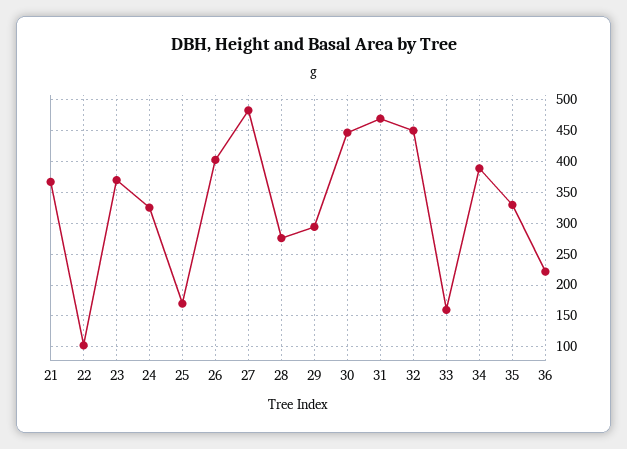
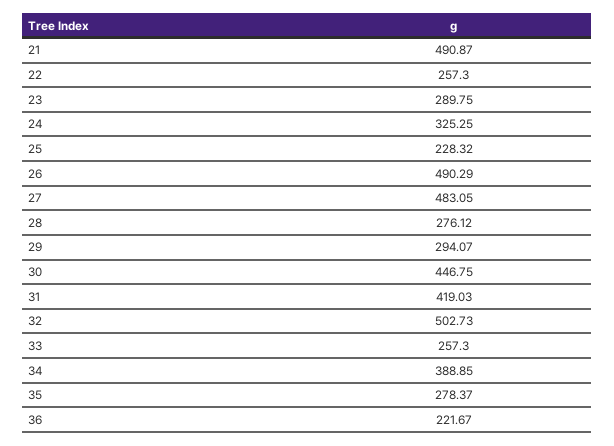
21: 370 -> 490.87
22: 100 -> 257.3
23: 370 -> 289.75
25: 170 -> 228.32
26: 400 -> 490.29
31: 470 -> 419.03
32: 450 -> 502.73
33: 160 -> 257.3
35: 330 -> 278.37

